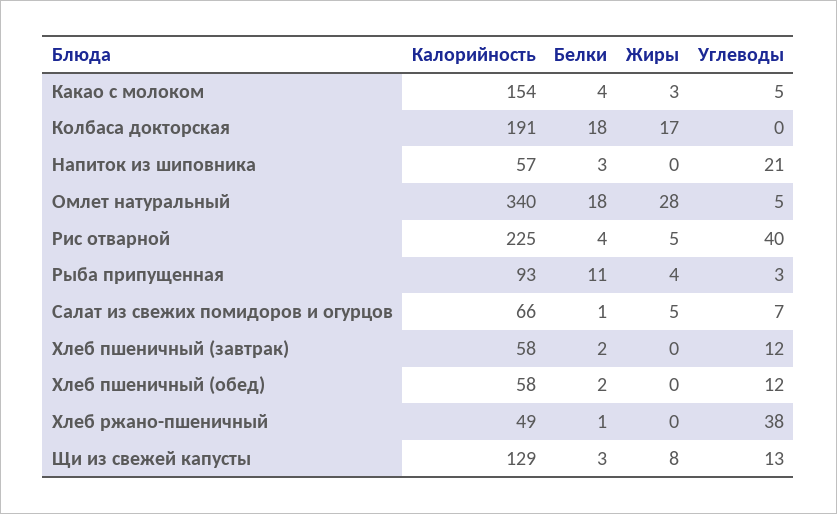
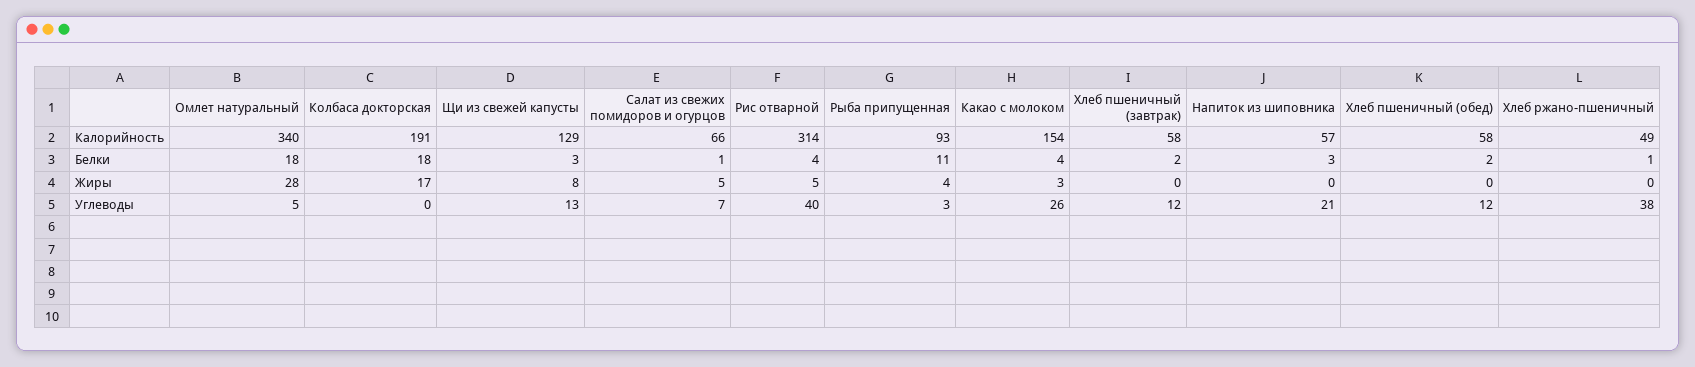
Углеводы, Какао с молоком: 5 -> 26
Калорийность, Рис отварной: 225 -> 314

